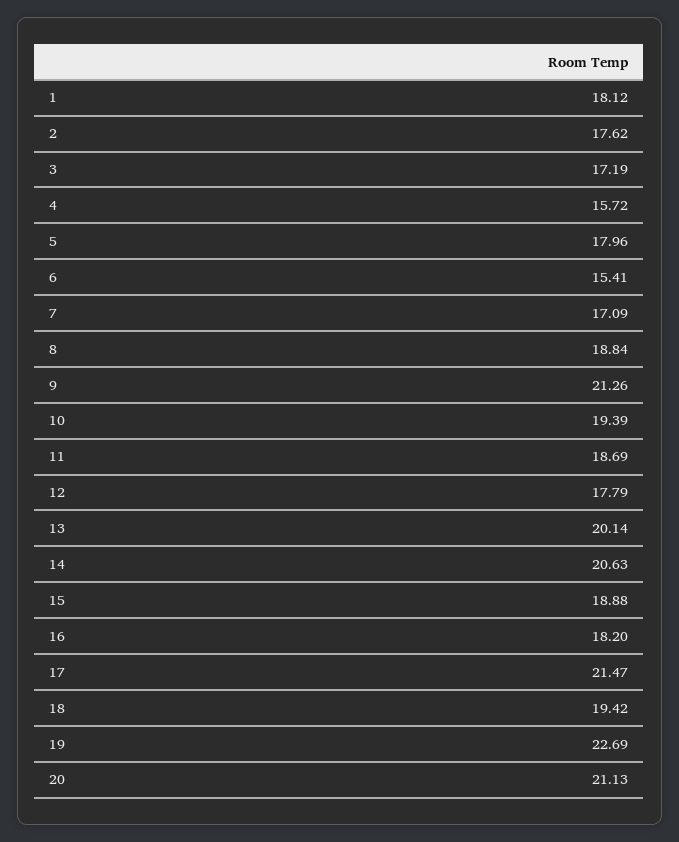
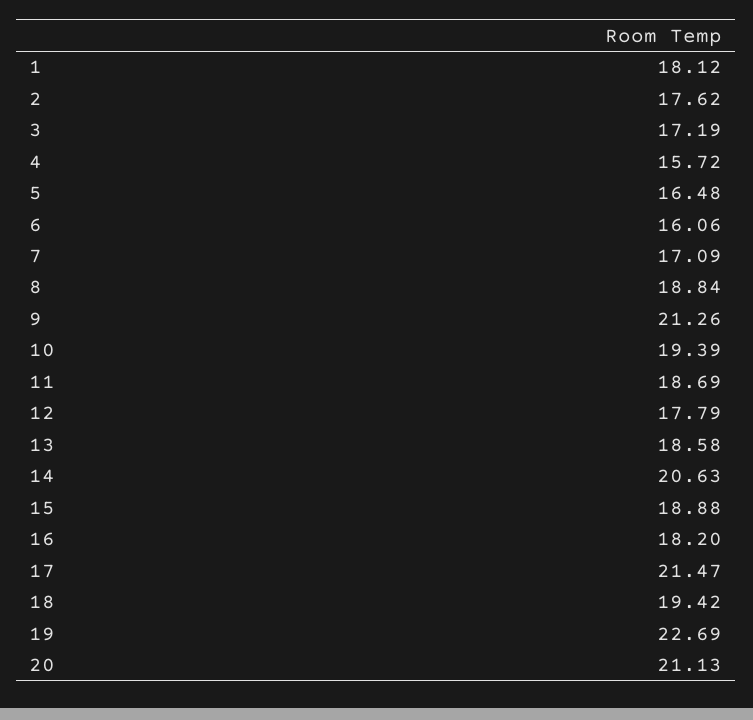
5: 17.96 -> 16.48
6: 15.41 -> 16.06
13: 20.14 -> 18.58

